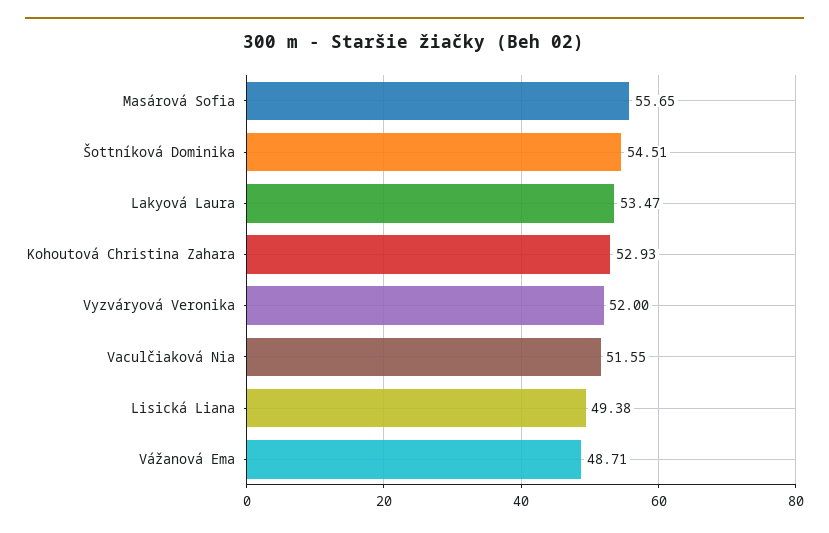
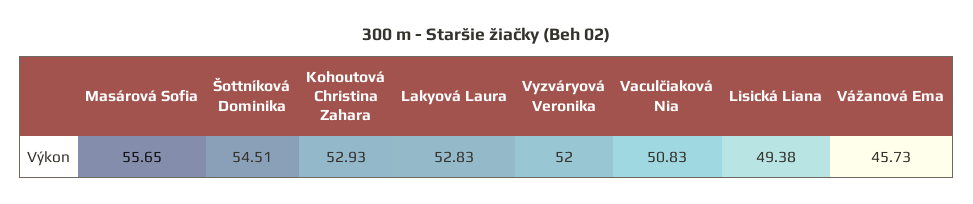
Lakyová Laura: 53.47 -> 52.83
Vaculčiaková Nia: 51.55 -> 50.83
Vážanová Ema: 48.71 -> 45.73

